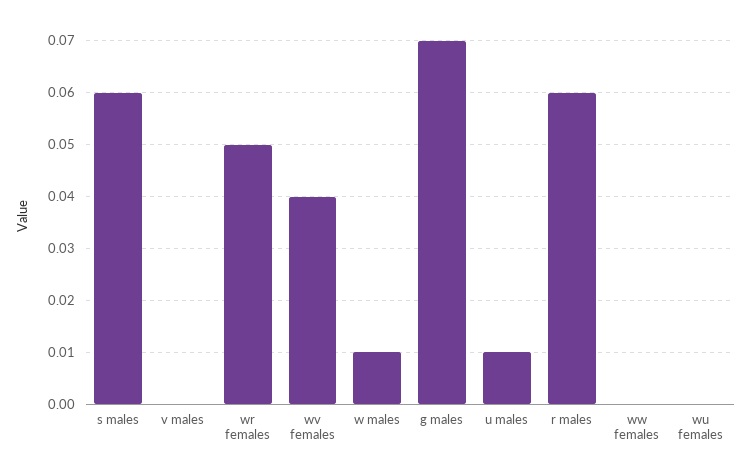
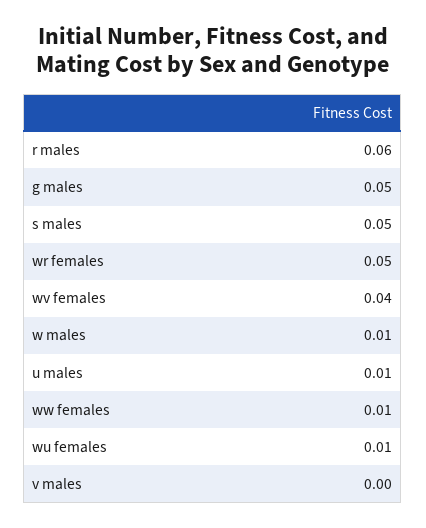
s males: 0.06 -> 0.05
g males: 0.07 -> 0.05
ww females: 0 -> 0.01
wu females: 0 -> 0.01

